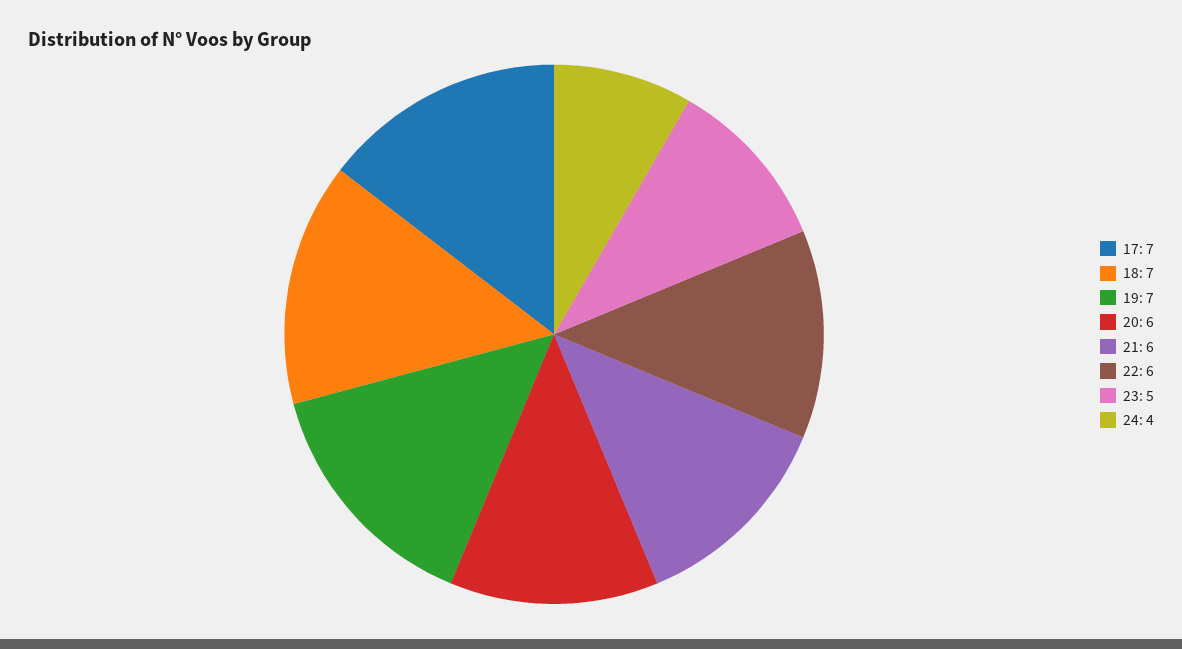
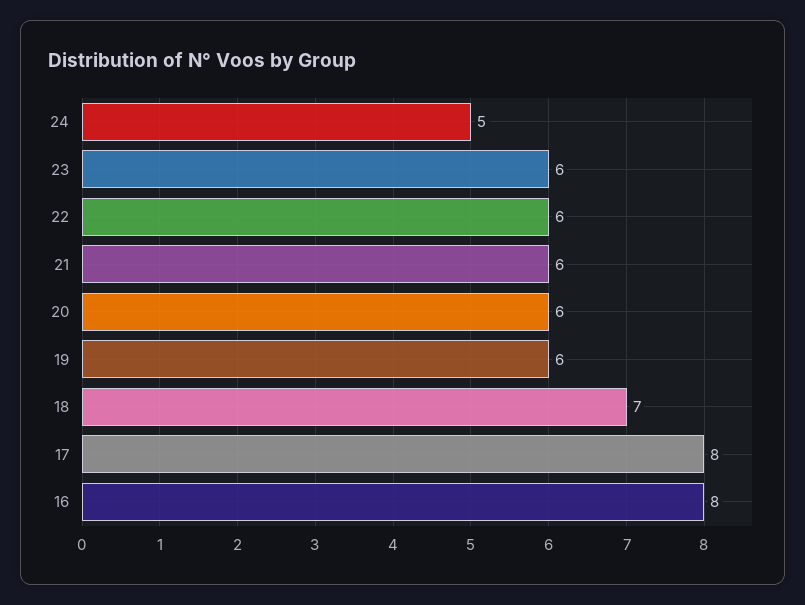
17: 7 -> 8
19: 7 -> 6
23: 5 -> 6
24: 4 -> 5
16: none -> 8

